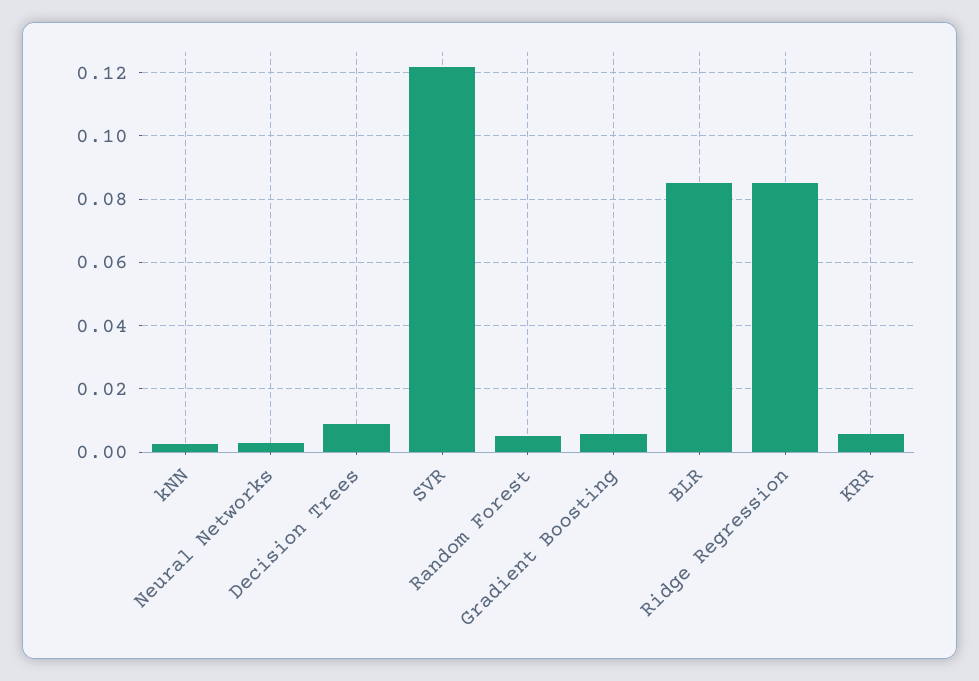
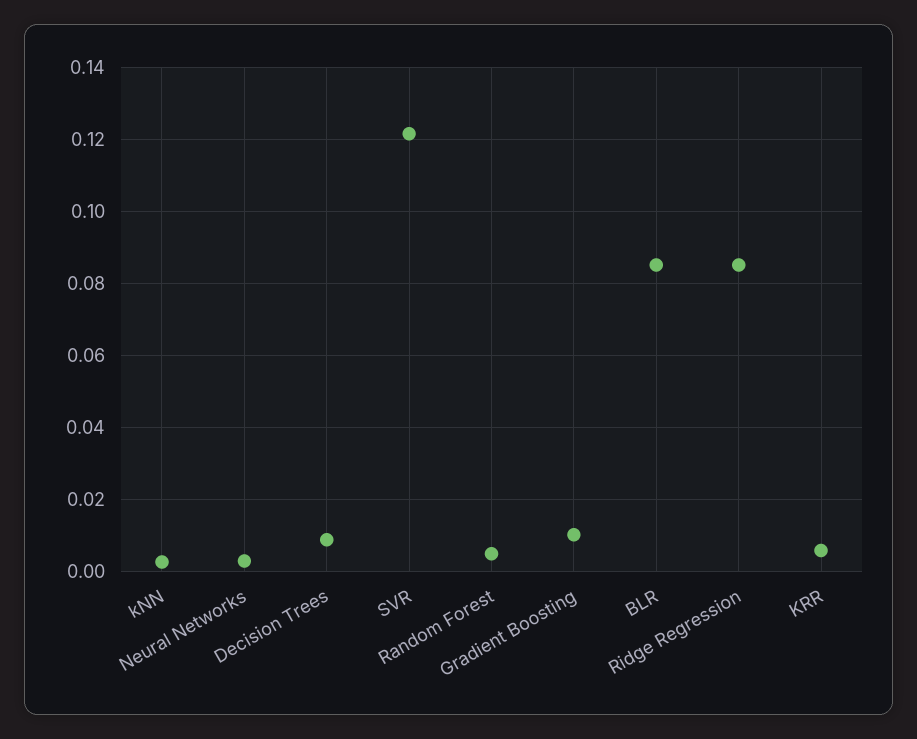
Gradient Boosting: 0.006 -> 0.01

